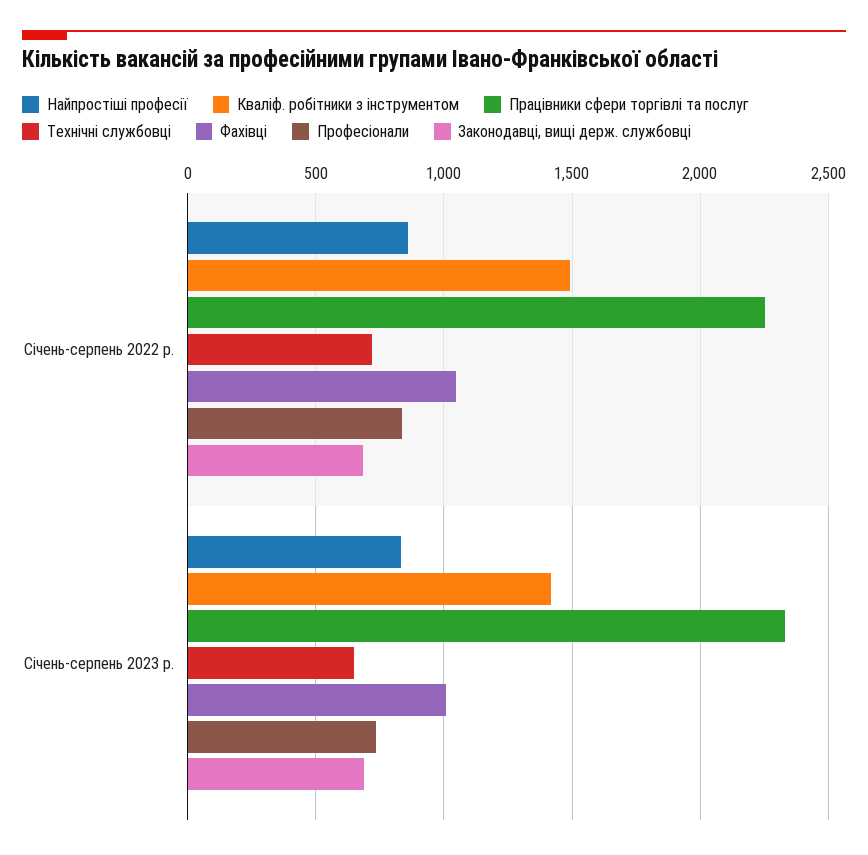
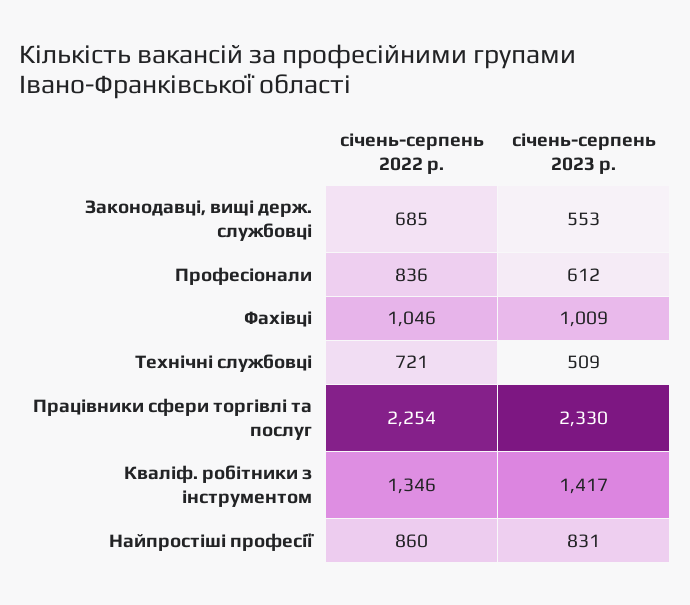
Кваліф. робітники з інструментом, Січень-серпень 2022 р.: 1500 -> 1346
Технічні службовці, Січень-серпень 2023 р.: 650 -> 509
Професіонали, Січень-серпень 2023 р.: 750 -> 612
Законодавці, вищі держ. службовці, Січень-серпень 2023 р.: 700 -> 553

